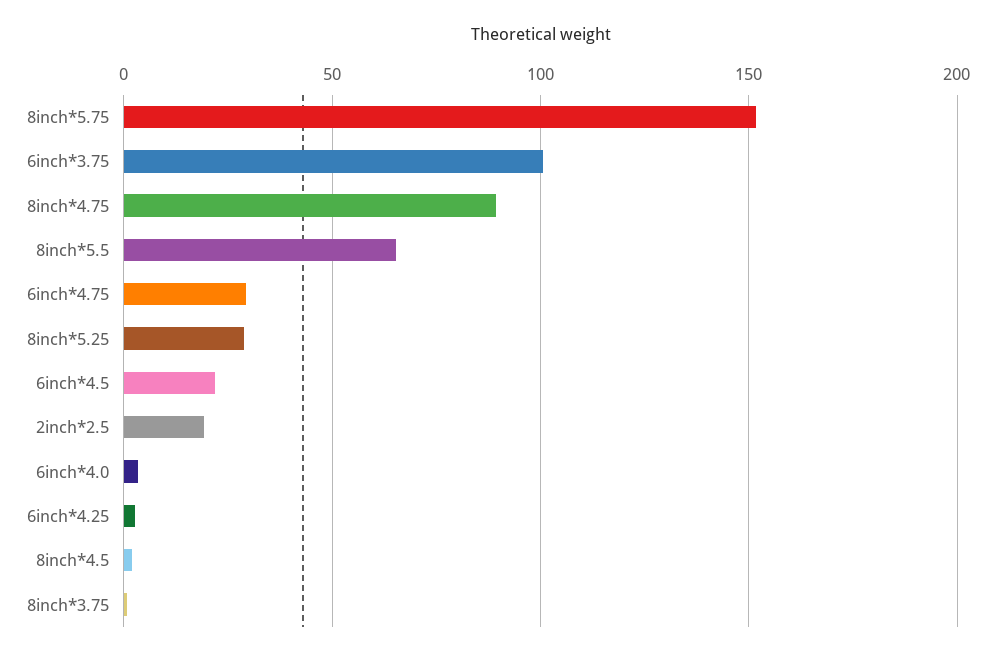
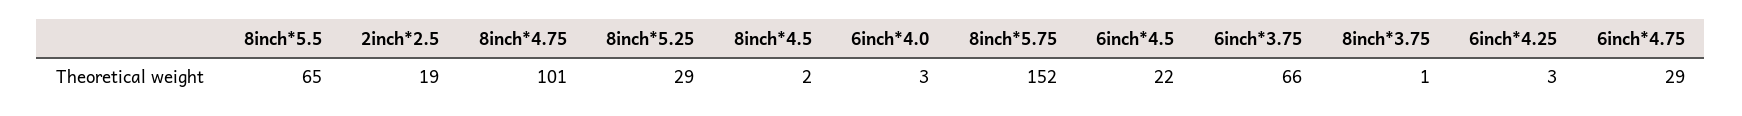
6inch*3.75: 100 -> 66
8inch*4.75: 90 -> 101

